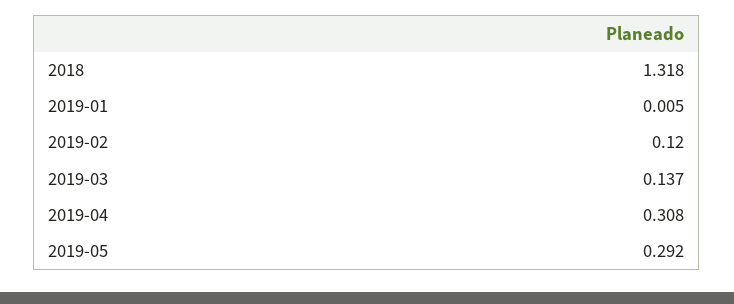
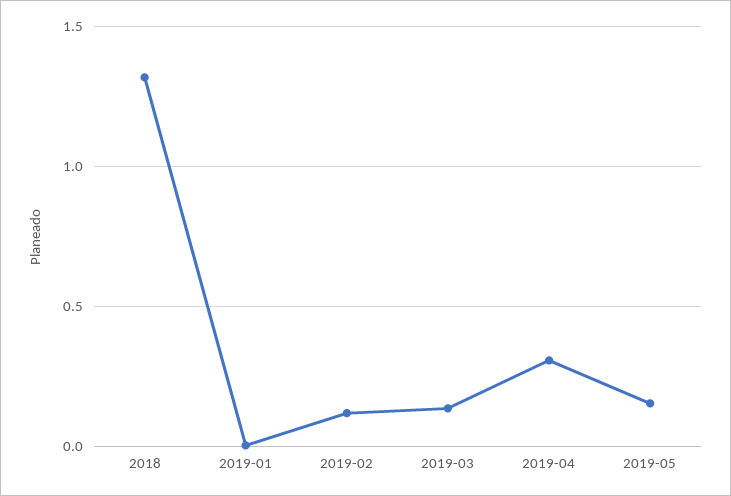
2019-05: 0.292 -> 0.15

